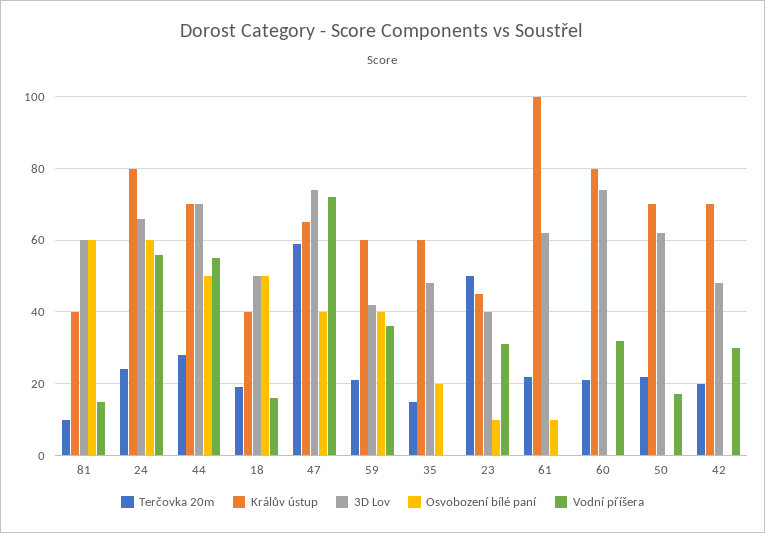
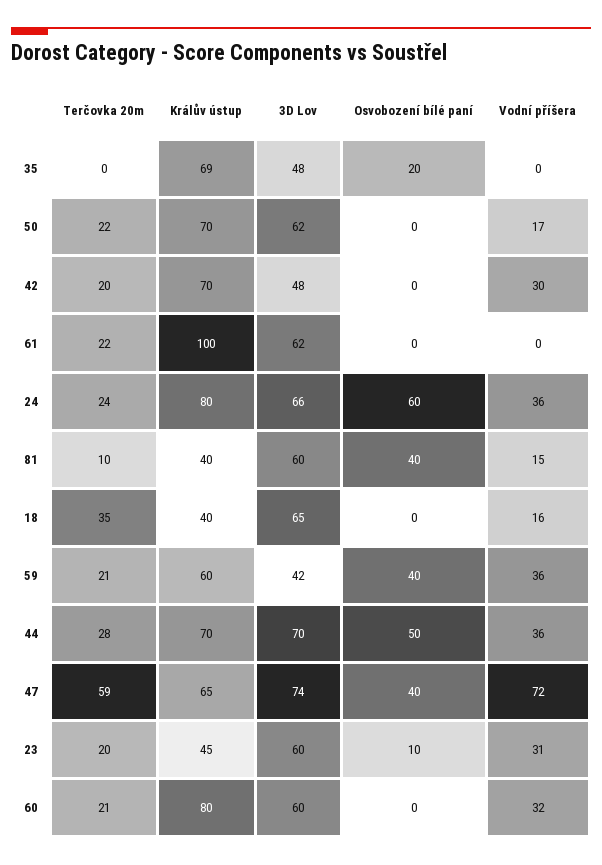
Osvobození bílé paní, 81: 60 -> 40
Vodní příšera, 24: 55 -> 36
Vodní příšera, 44: 55 -> 36
Terčovka 20m, 18: 20 -> 35
3D Lov, 18: 50 -> 65
Osvobození bílé paní, 18: 50 -> 0
Terčovka 20m, 35: 15 -> 0
Králův ústup, 35: 60 -> 69
Terčovka 20m, 23: 50 -> 20
3D Lov, 23: 40 -> 60
Osvobození bílé paní, 61: 10 -> 0
3D Lov, 60: 75 -> 60

